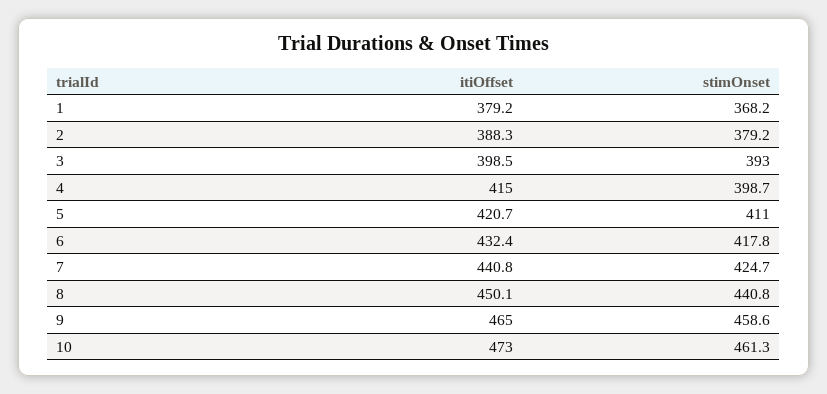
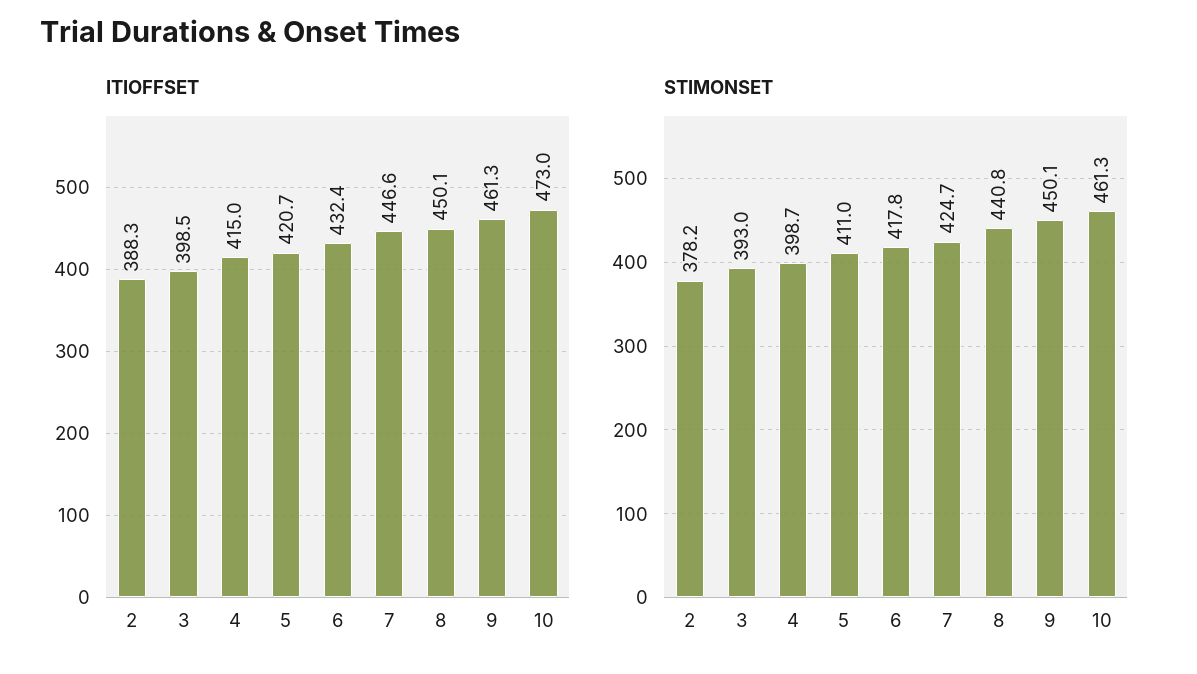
itiOffset, 1: 379.2 -> none
stimOnset, 1: 368.2 -> none
stimOnset, 2: 379.2 -> 378.2
itiOffset, 7: 440.8 -> 446.6
itiOffset, 9: 465 -> 461.3
stimOnset, 9: 458.6 -> 450.1

